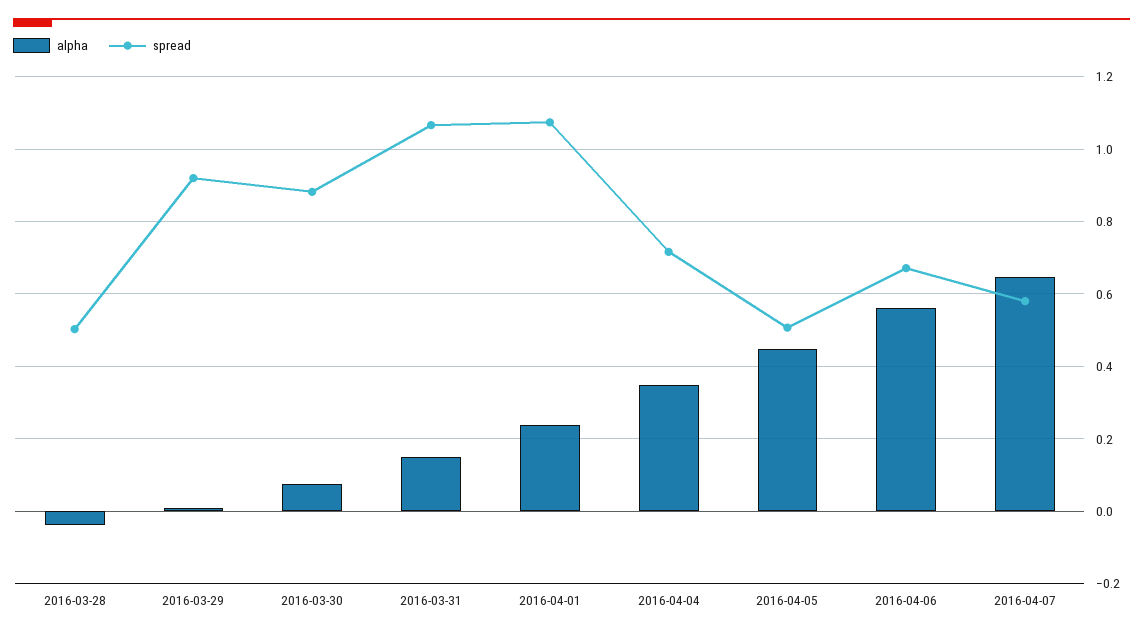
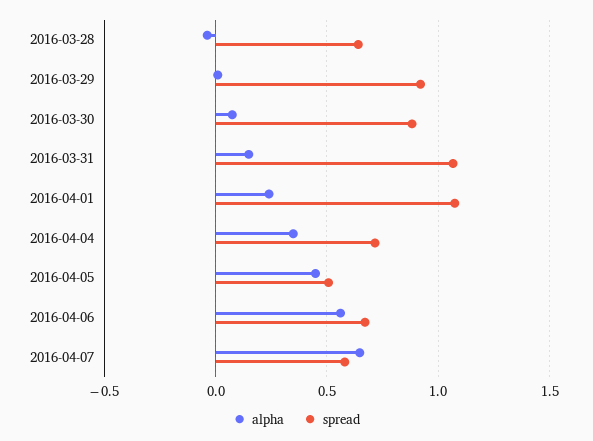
spread, 2016-03-28: 0.5 -> 0.65

